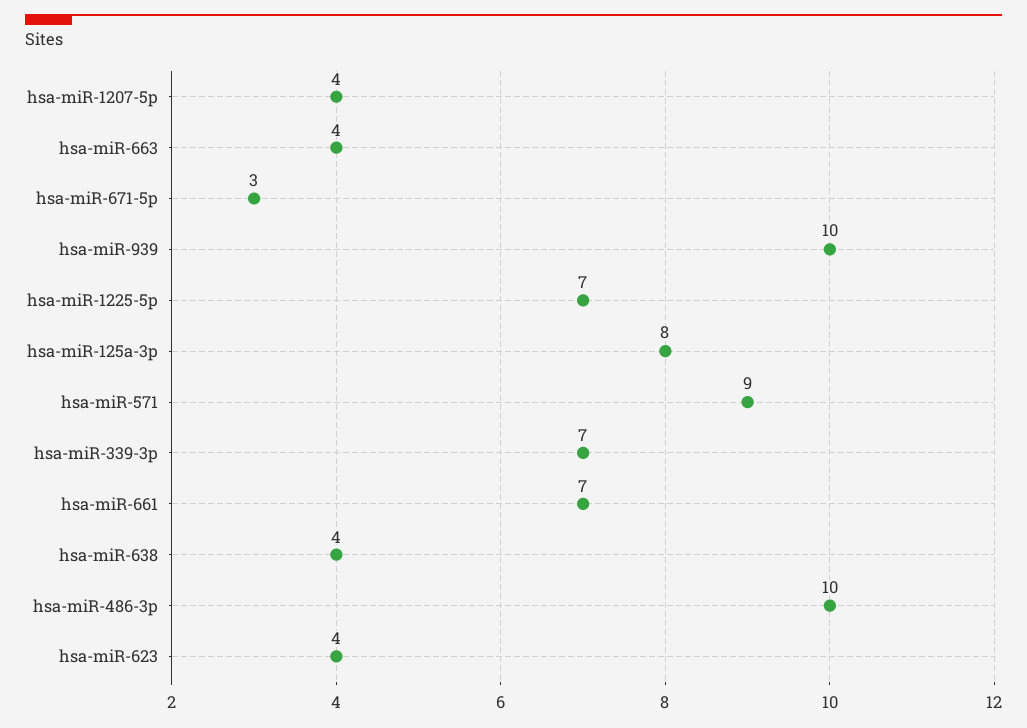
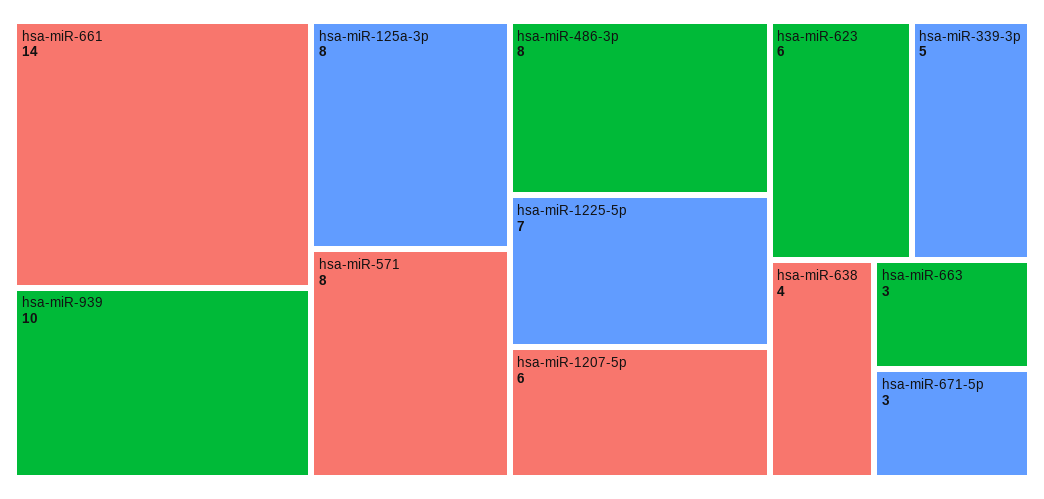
hsa-miR-1207-5p: 4 -> 6
hsa-miR-663: 4 -> 3
hsa-miR-571: 9 -> 8
hsa-miR-339-3p: 7 -> 5
hsa-miR-661: 7 -> 14
hsa-miR-486-3p: 10 -> 8
hsa-miR-623: 4 -> 6

